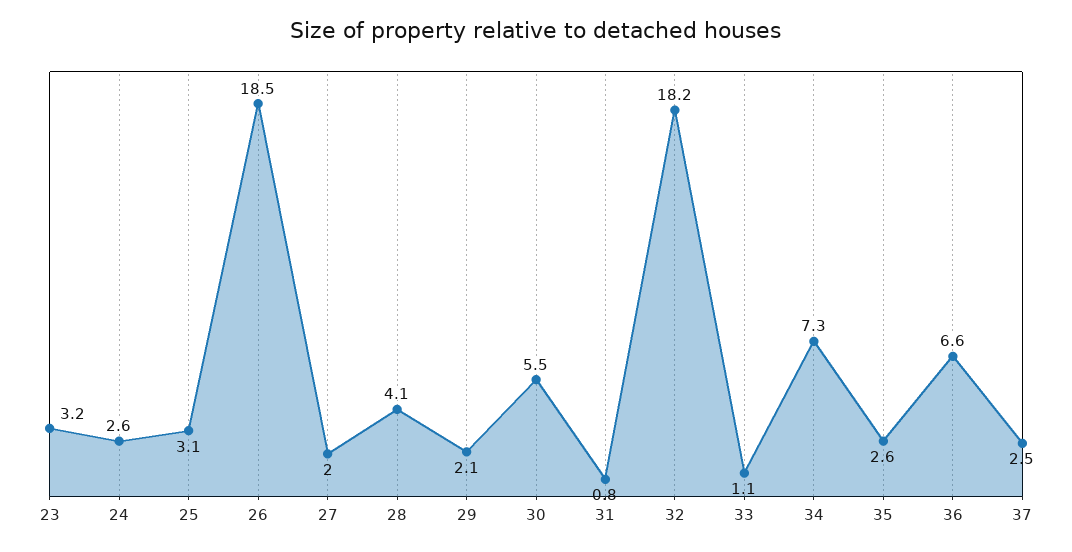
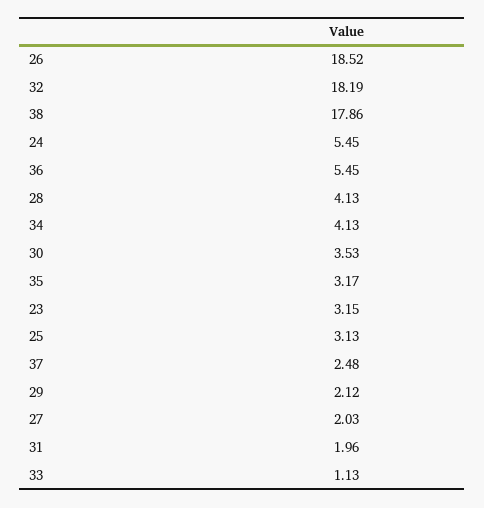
24: 2.6 -> 5.45
30: 5.5 -> 3.53
31: 0.8 -> 1.96
34: 7.3 -> 4.13
35: 2.6 -> 3.17
36: 6.6 -> 5.45
38: none -> 17.86

